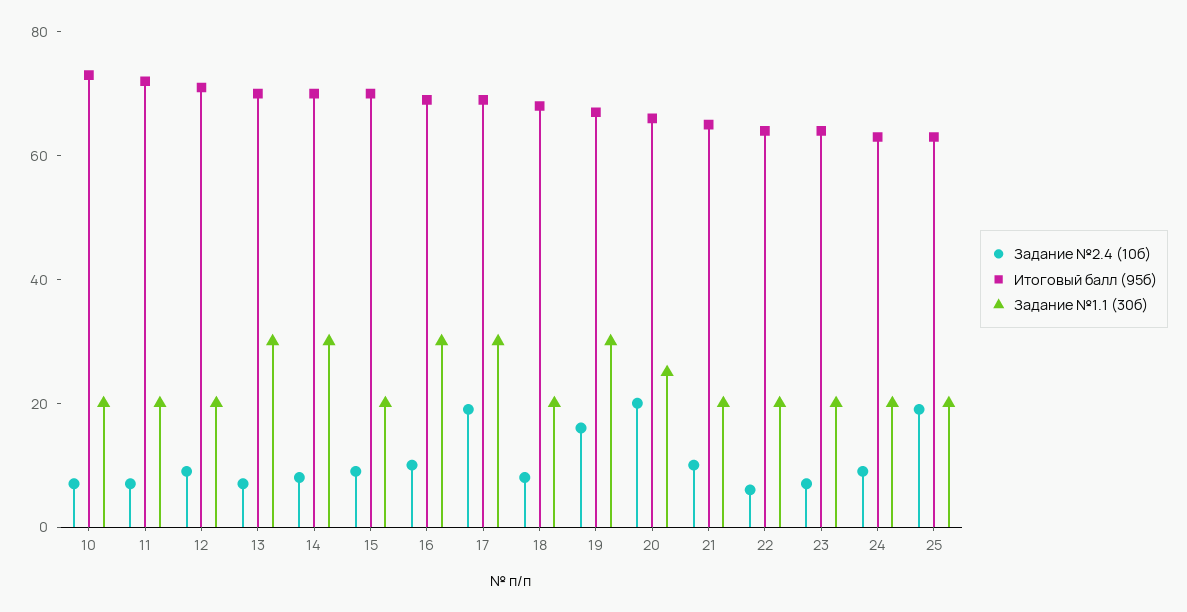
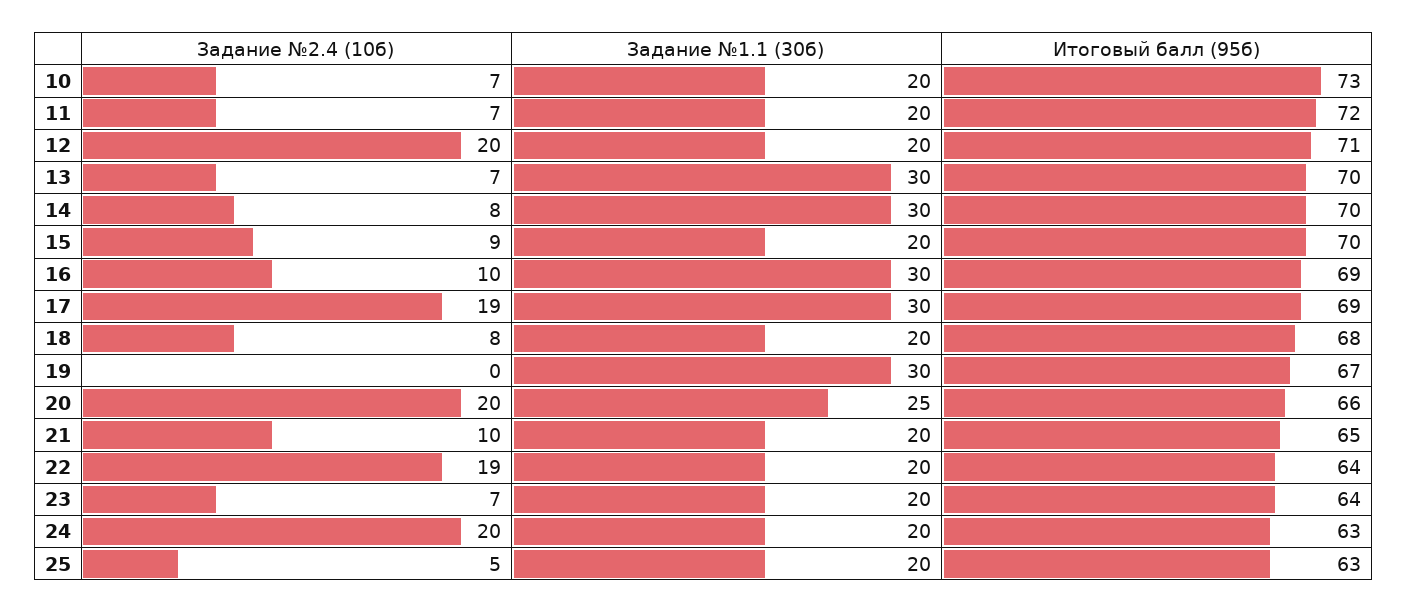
Задание №2.4 (10б), 12: 10 -> 20
Задание №2.4 (10б), 19: 15 -> 0
Задание №2.4 (10б), 22: 5 -> 19
Задание №2.4 (10б), 24: 10 -> 20
Задание №2.4 (10б), 25: 20 -> 5

